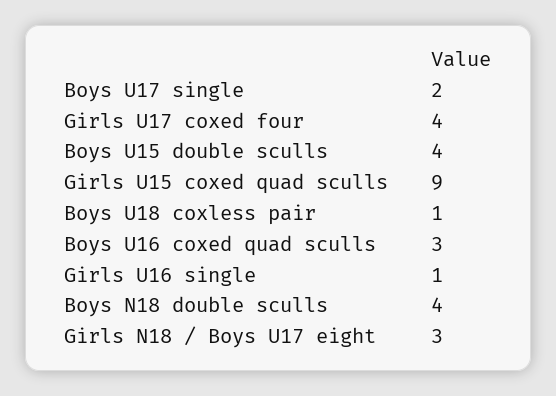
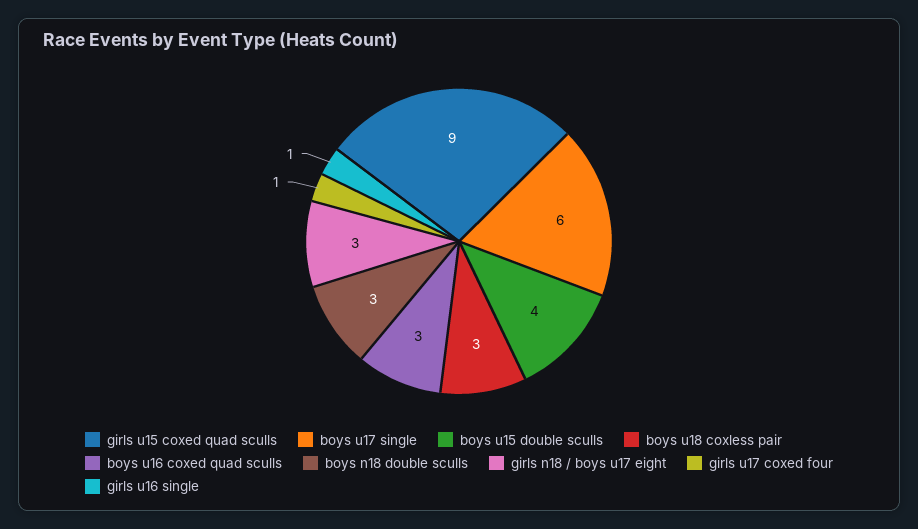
Boys U17 single: 2 -> 6
Girls U17 coxed four: 4 -> 1
Boys U18 coxless pair: 1 -> 3
Boys N18 double sculls: 4 -> 3

